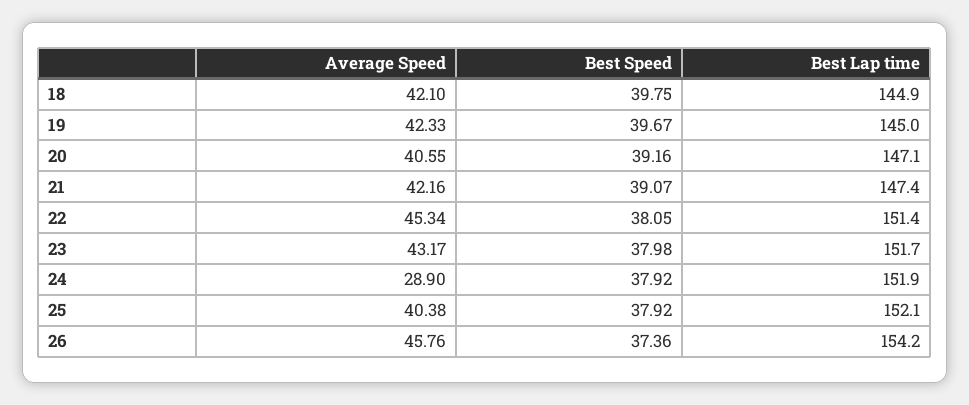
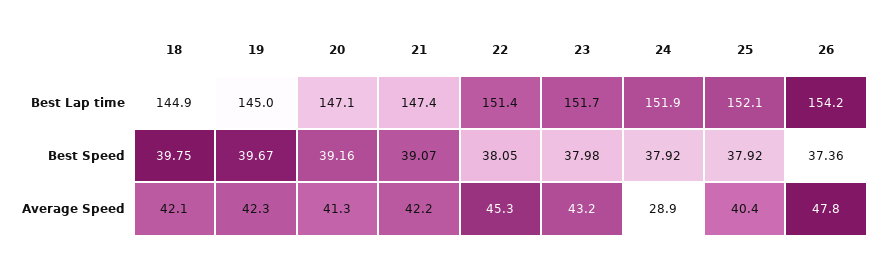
Average Speed, 20: 40.55 -> 41.3
Average Speed, 26: 45.76 -> 47.8

